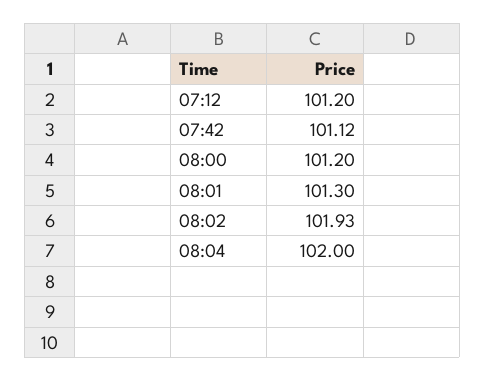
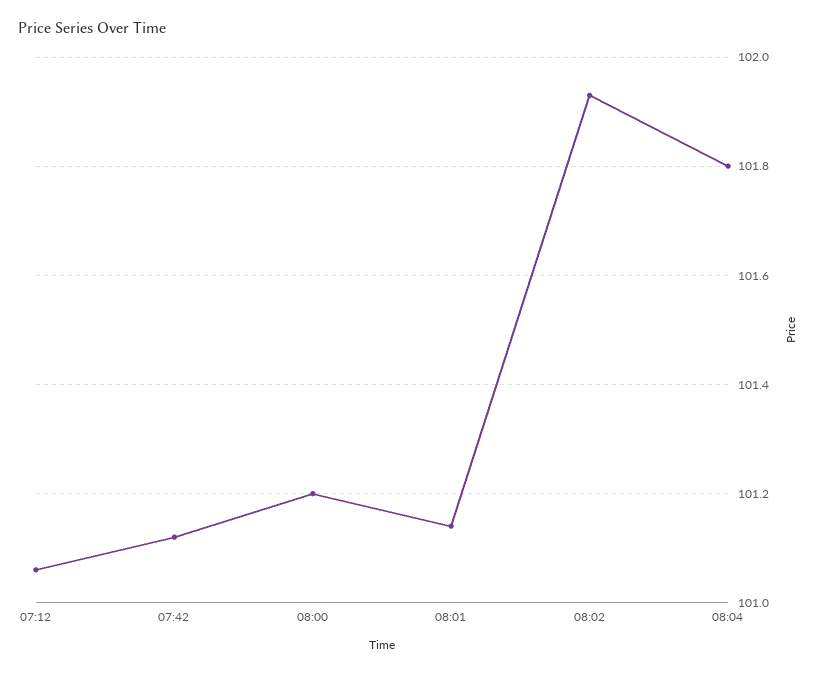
07:12: 101.2 -> 101.05
08:01: 101.3 -> 101.15
08:04: 102 -> 101.8

